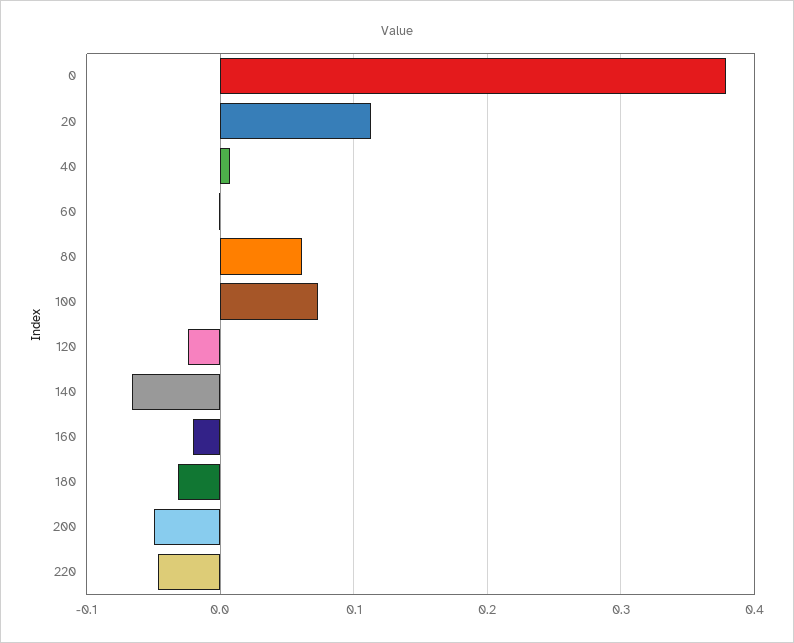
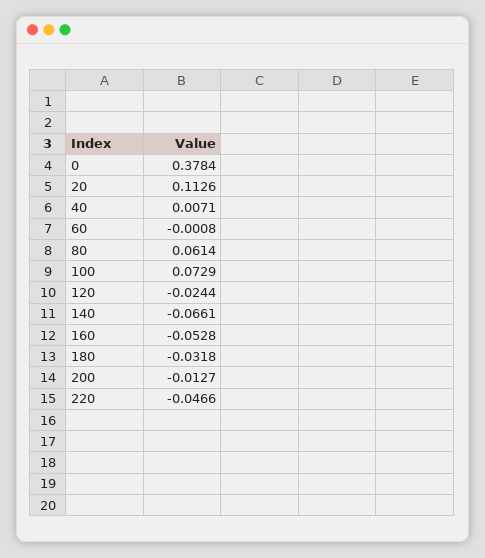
160: -0.02 -> -0.0528
200: -0.05 -> -0.0127

